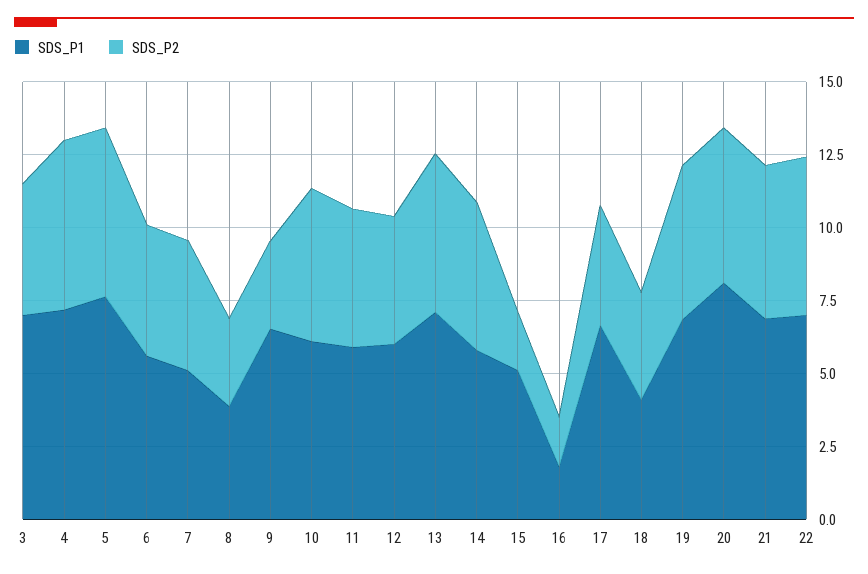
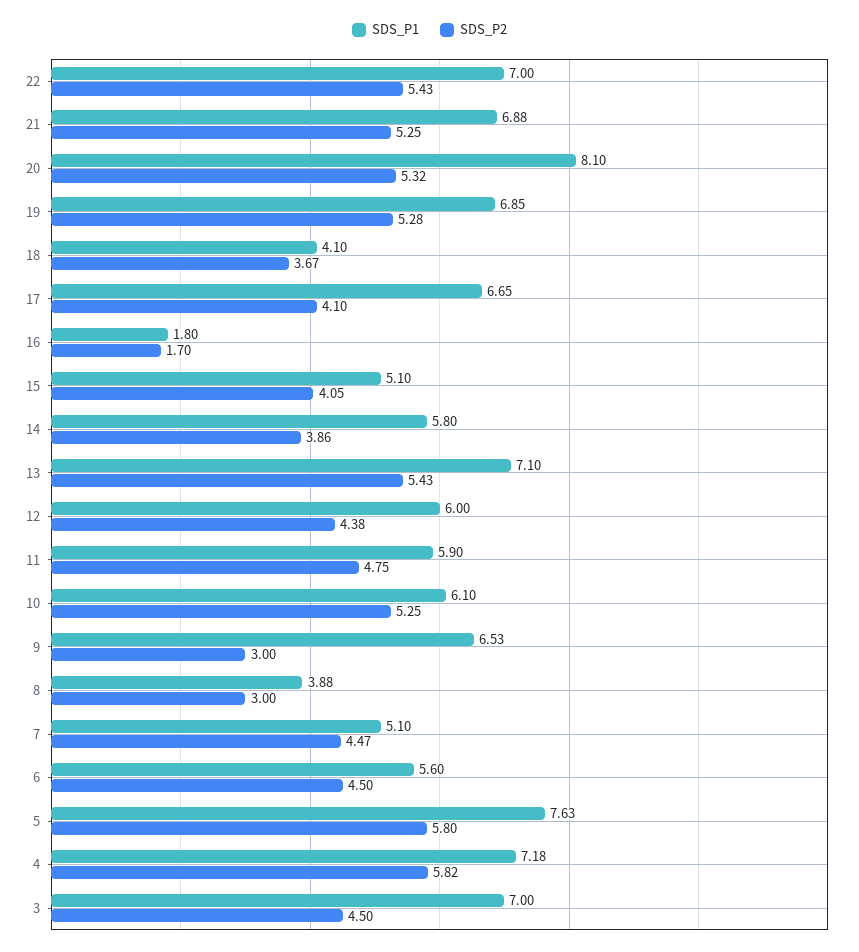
SDS_P2, 14: 5 -> 3.86
SDS_P2, 15: 2 -> 4.05

